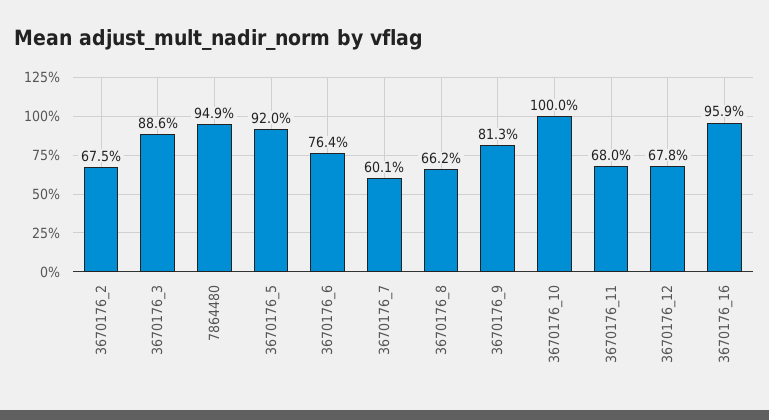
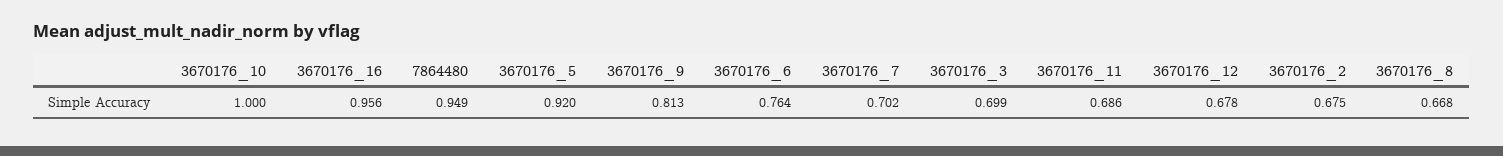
3670176_3: 0.886 -> 0.699
3670176_7: 0.601 -> 0.702
3670176_8: 0.662 -> 0.668
3670176_11: 0.68 -> 0.686
3670176_16: 0.959 -> 0.956

